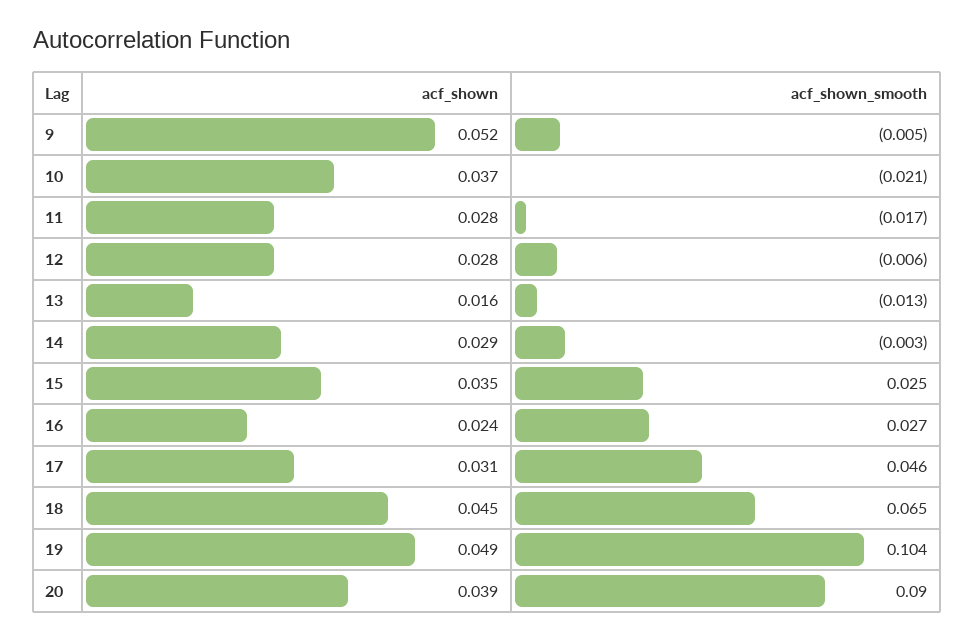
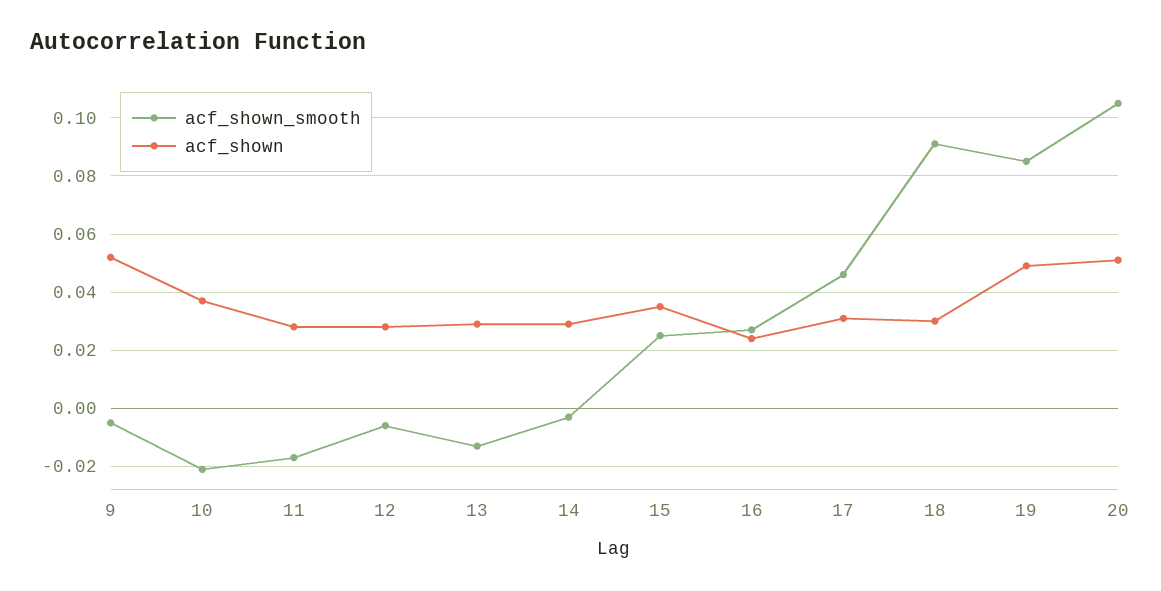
acf_shown, 13: 0.016 -> 0.03
acf_shown, 18: 0.045 -> 0.03
acf_shown_smooth, 18: 0.065 -> 0.09
acf_shown_smooth, 19: 0.104 -> 0.085
acf_shown, 20: 0.039 -> 0.05
acf_shown_smooth, 20: 0.09 -> 0.105

